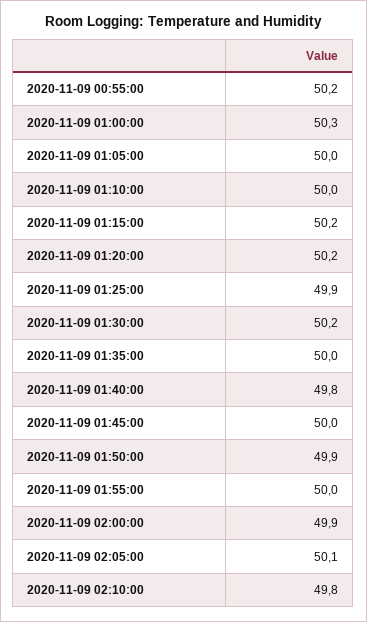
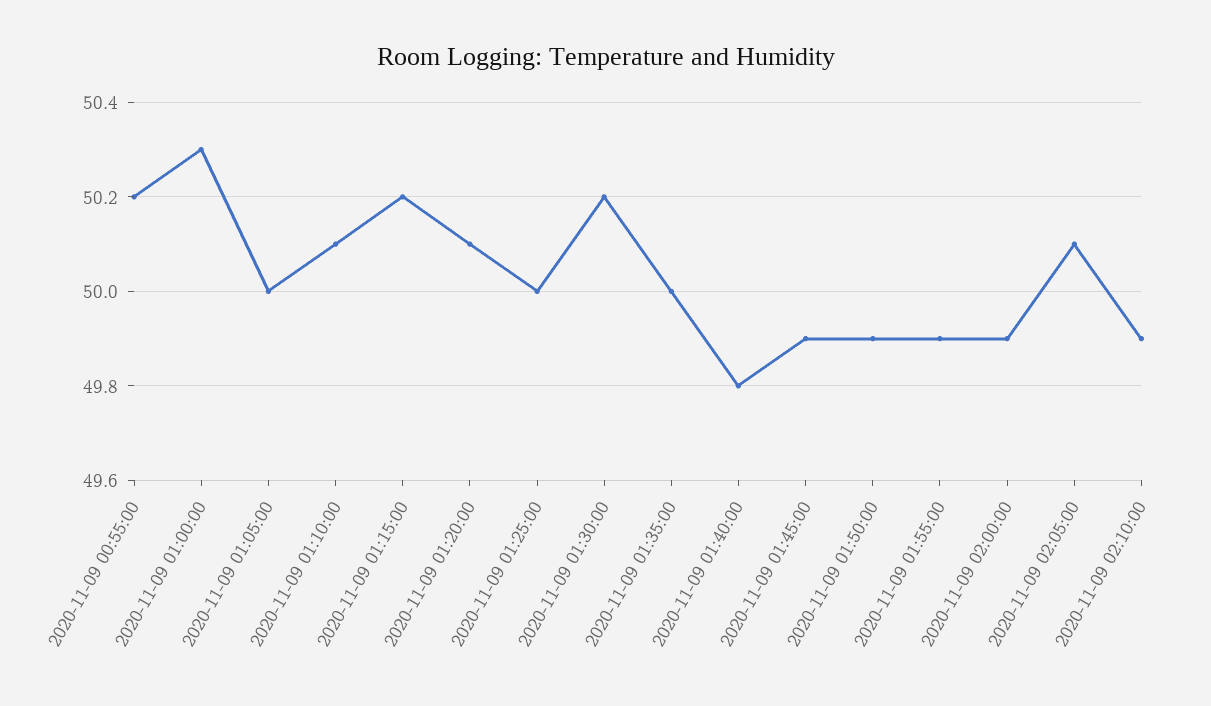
2020-11-09 01:10:00: 50 -> 50.1
2020-11-09 01:20:00: 50.2 -> 50.1
2020-11-09 01:25:00: 49.9 -> 50
2020-11-09 01:45:00: 50 -> 49.9
2020-11-09 01:55:00: 50 -> 49.9
2020-11-09 02:10:00: 49.8 -> 49.9

